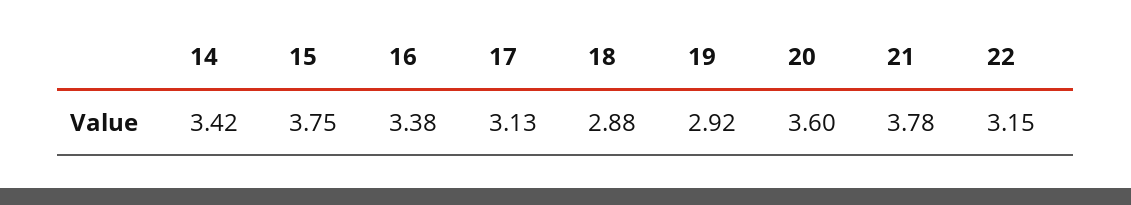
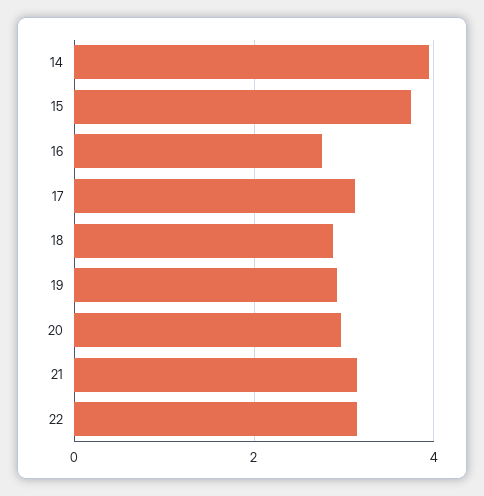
14: 3.42 -> 4
16: 3.38 -> 2.8
20: 3.6 -> 3
21: 3.78 -> 3.2

